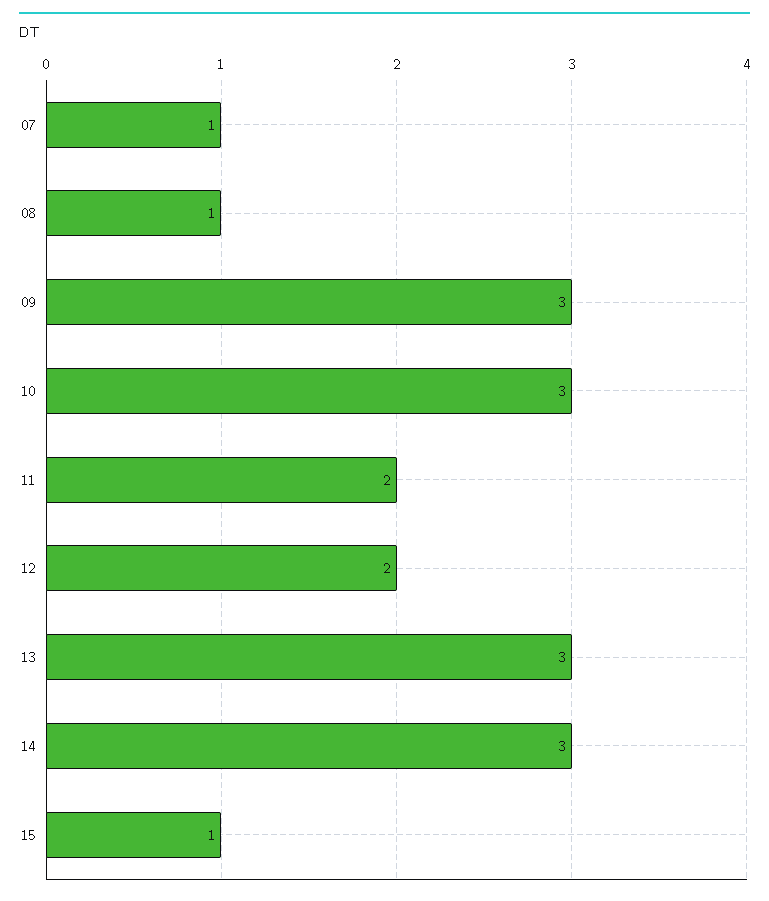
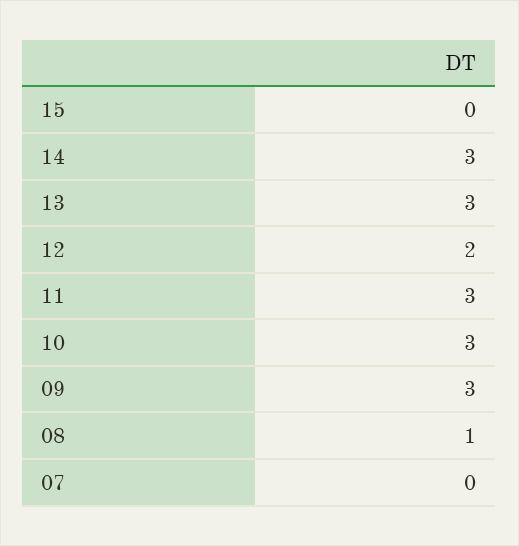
07: 1 -> 0
11: 2 -> 3
15: 1 -> 0

